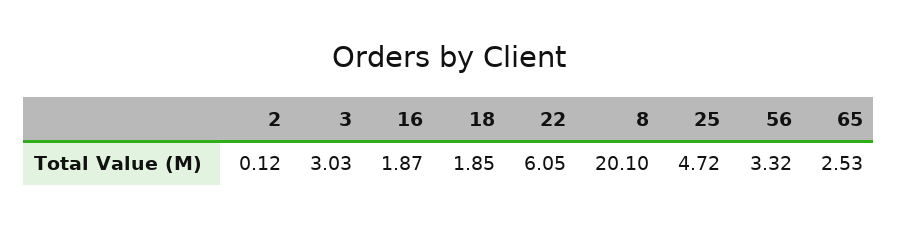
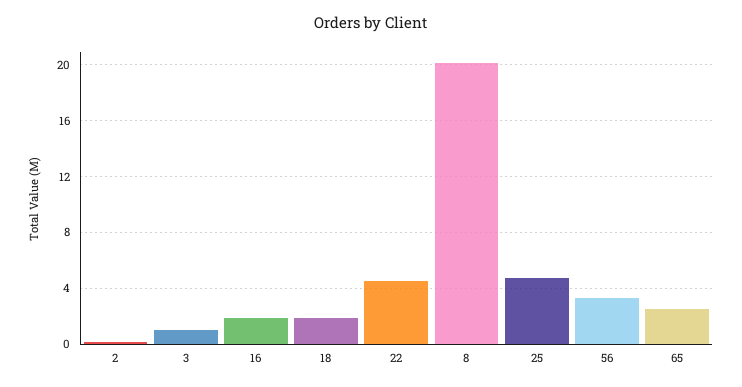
3: 3.03 -> 1
22: 6.05 -> 4.5

